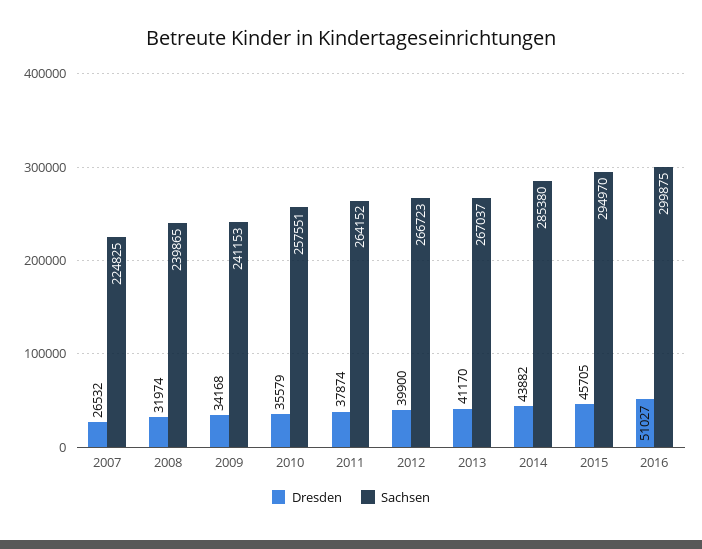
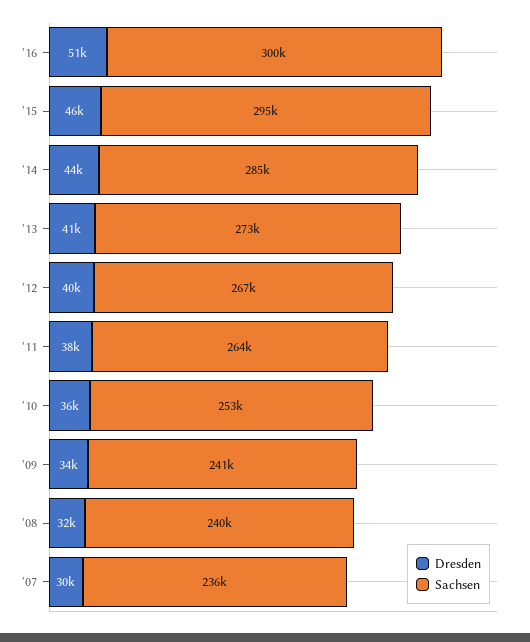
Dresden, 2007: 26532 -> 30000
Sachsen, 2007: 224825 -> 236000
Sachsen, 2010: 257551 -> 253000
Sachsen, 2013: 267037 -> 273000

